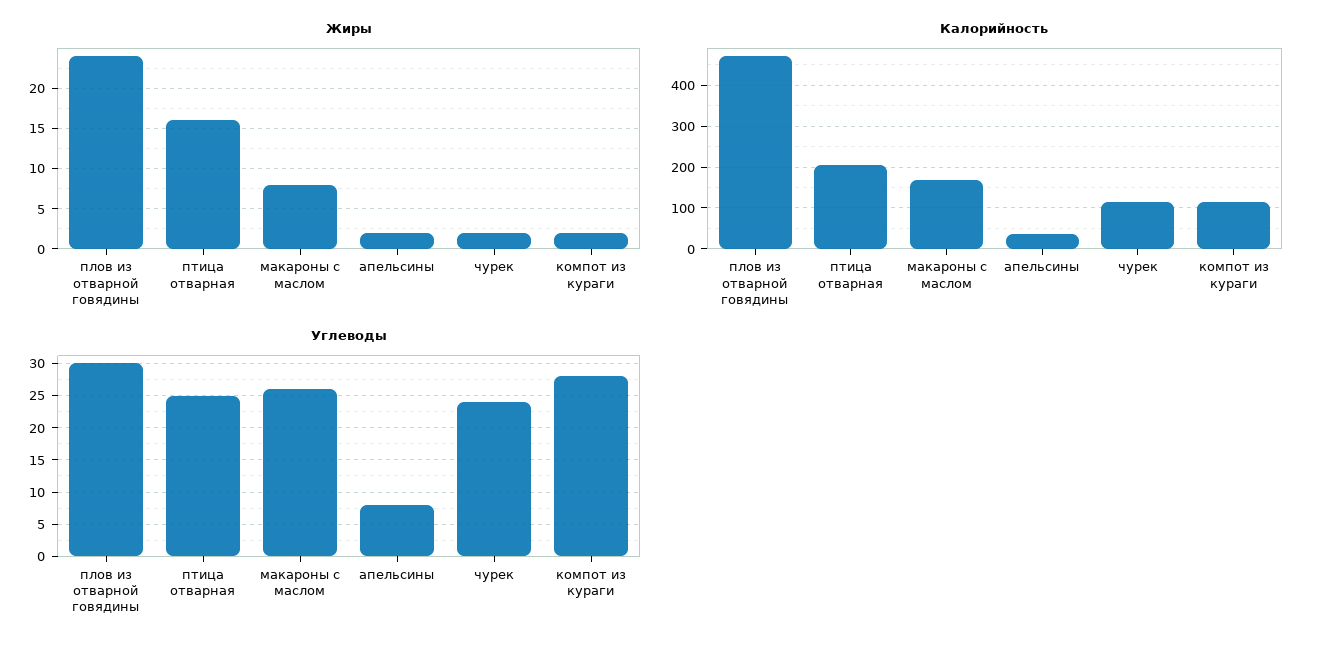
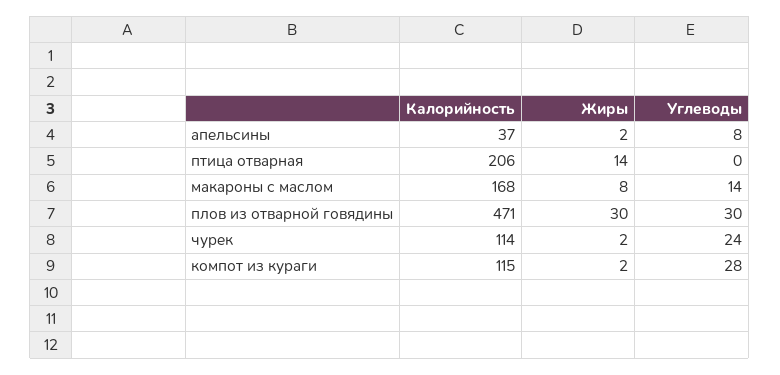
Жиры, плов из отварной говядины: 24 -> 30
Жиры, птица отварная: 16 -> 14
Углеводы, птица отварная: 25 -> 0
Углеводы, макароны с маслом: 26 -> 14

